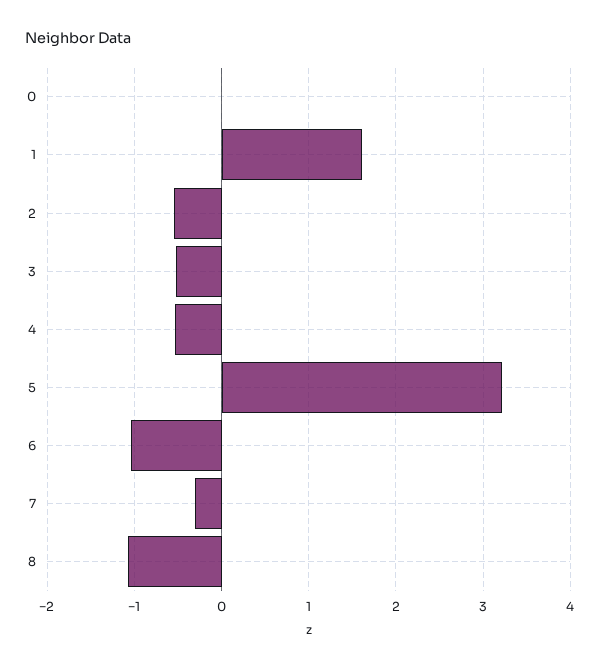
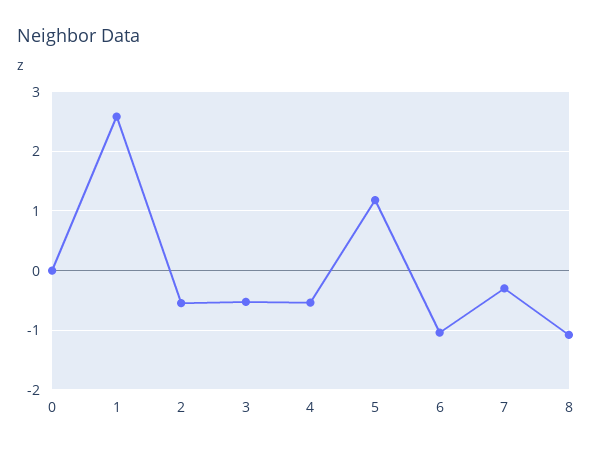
1: 1.6 -> 2.6
5: 3.2 -> 1.2

